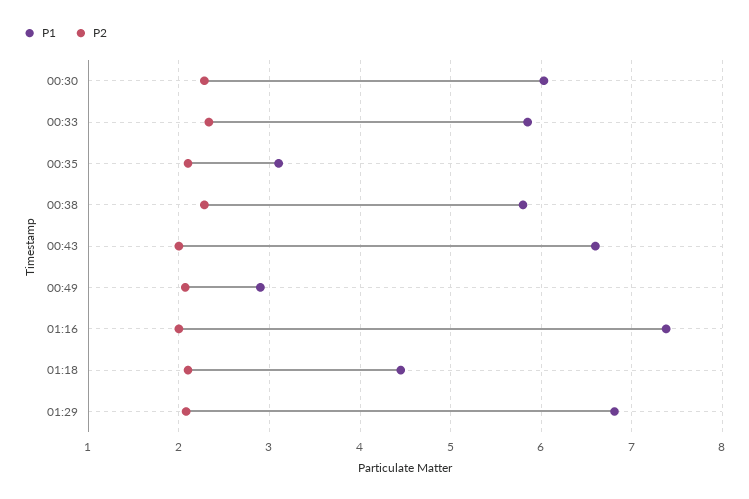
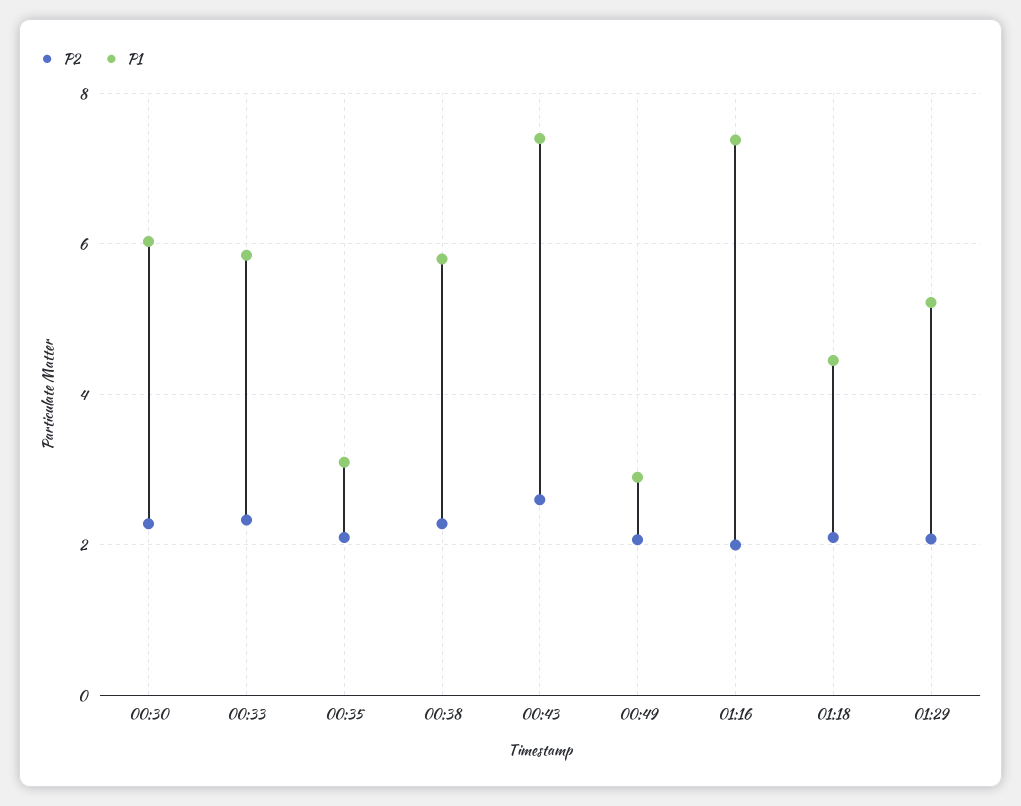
P1, 00:43: 6.6 -> 7.4
P2, 00:43: 2 -> 2.6
P1, 01:29: 6.8 -> 5.2

